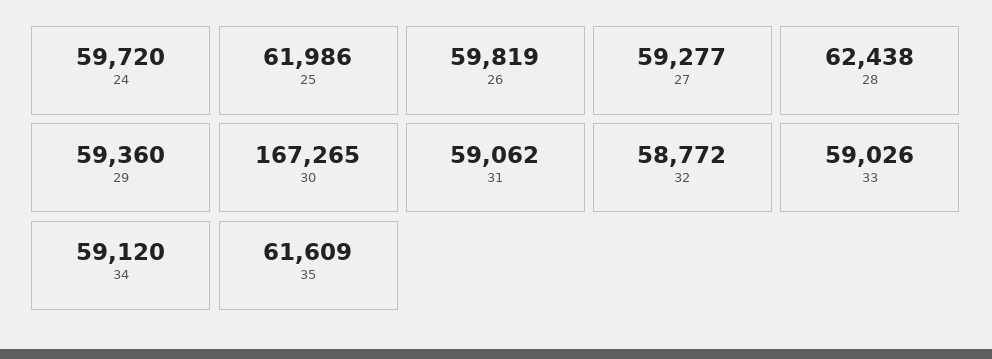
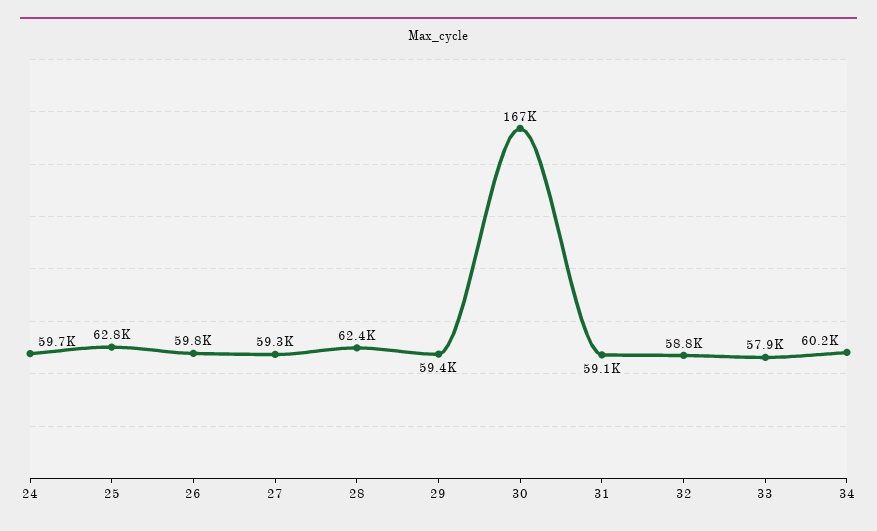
25: 61986 -> 62800
33: 59026 -> 57900
34: 59120 -> 60200
35: 61609 -> none

